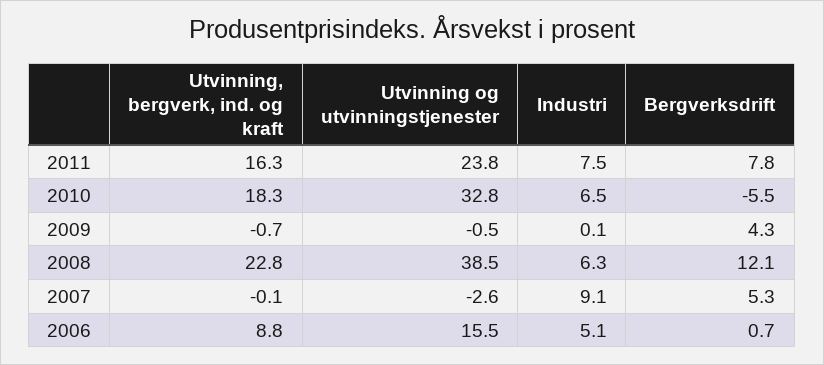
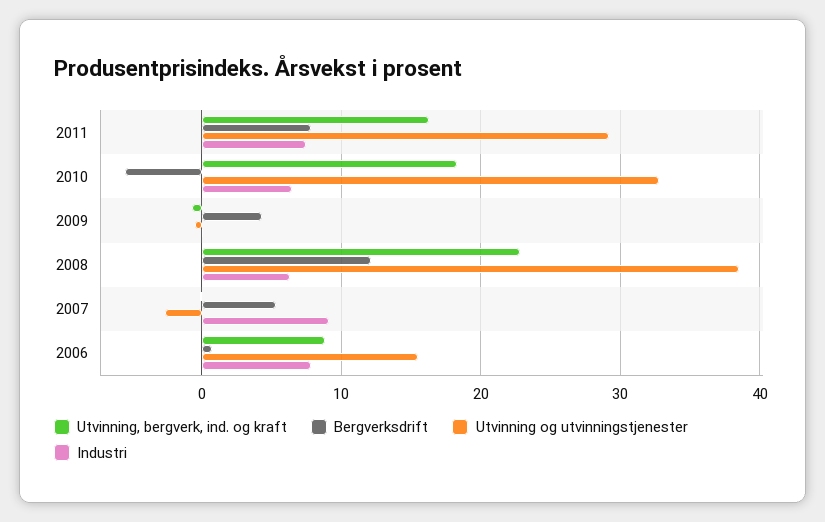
Utvinning og utvinningstjenester, 2011: 23.8 -> 29
Industri, 2006: 5.1 -> 8

